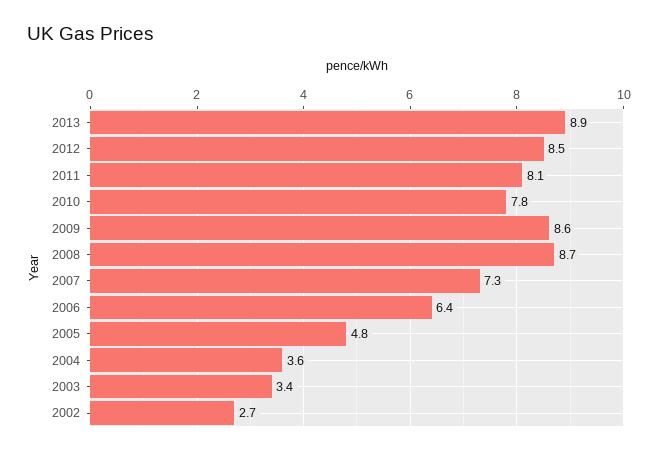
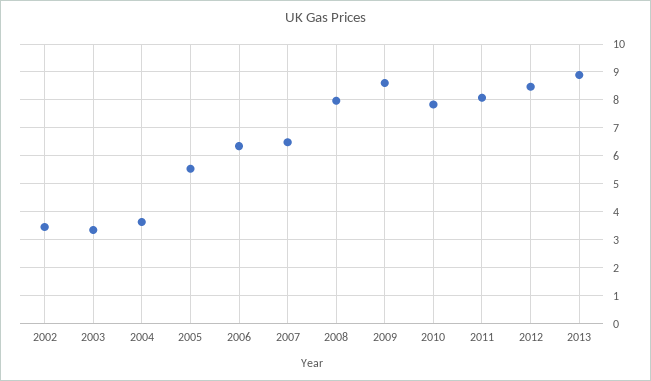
2008: 8.7 -> 8
2007: 7.3 -> 6.5
2005: 4.8 -> 5.5
2002: 2.7 -> 3.5

